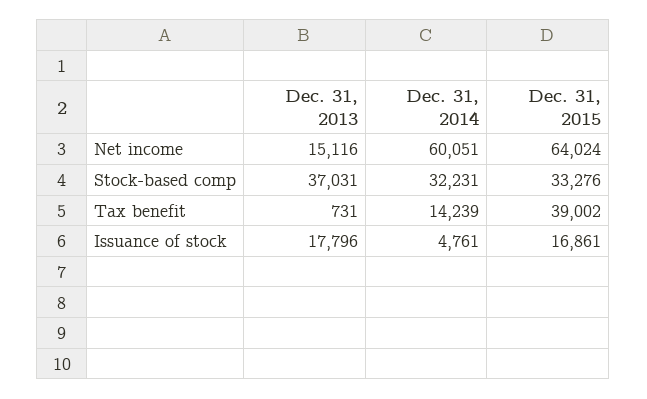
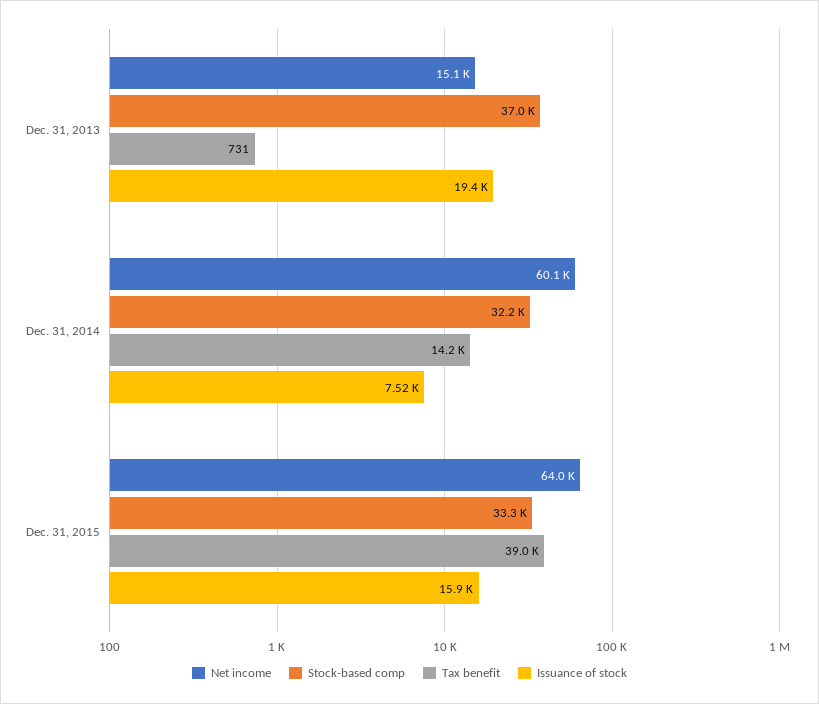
Issuance of stock, Dec. 31, 2013: 17796 -> 19400
Issuance of stock, Dec. 31, 2014: 4761 -> 7520
Issuance of stock, Dec. 31, 2015: 16861 -> 15900

